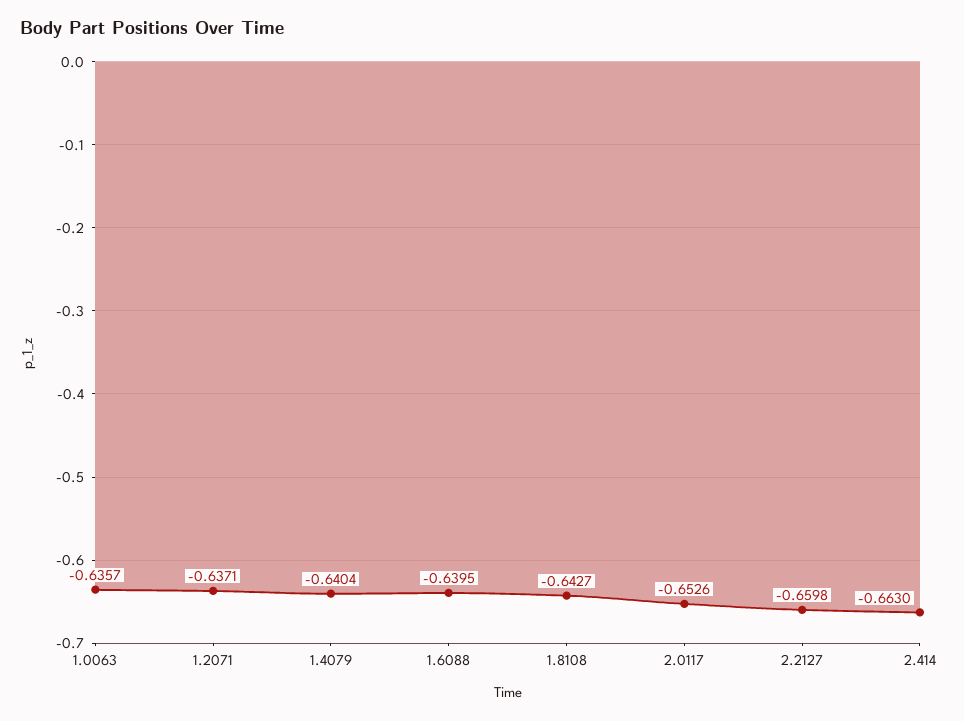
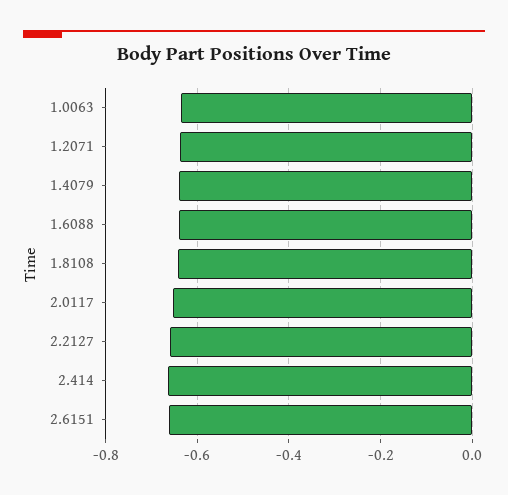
2.6151: none -> -0.66

